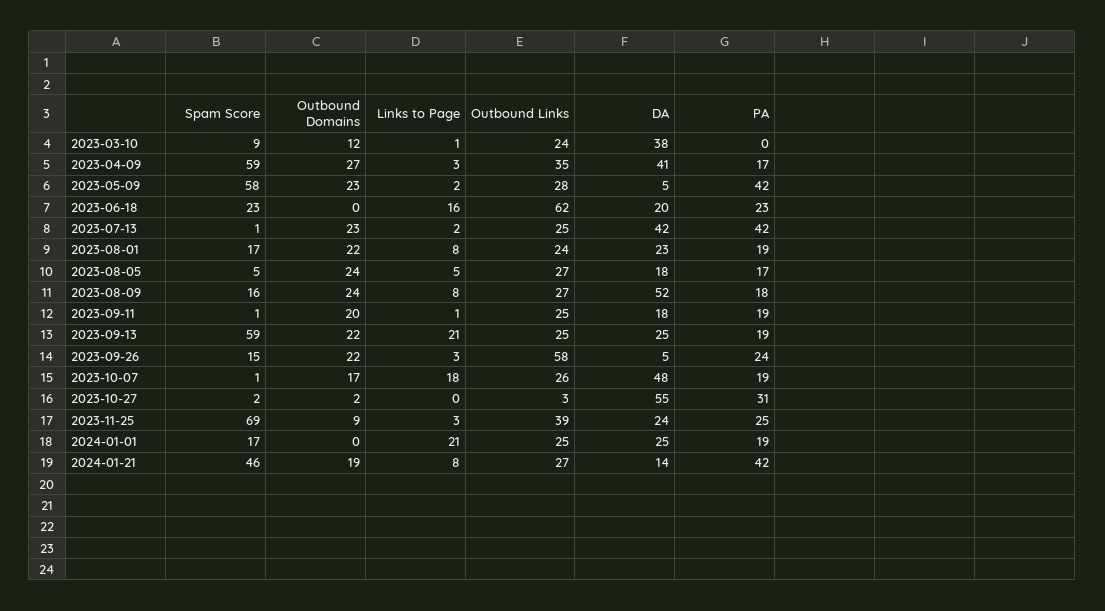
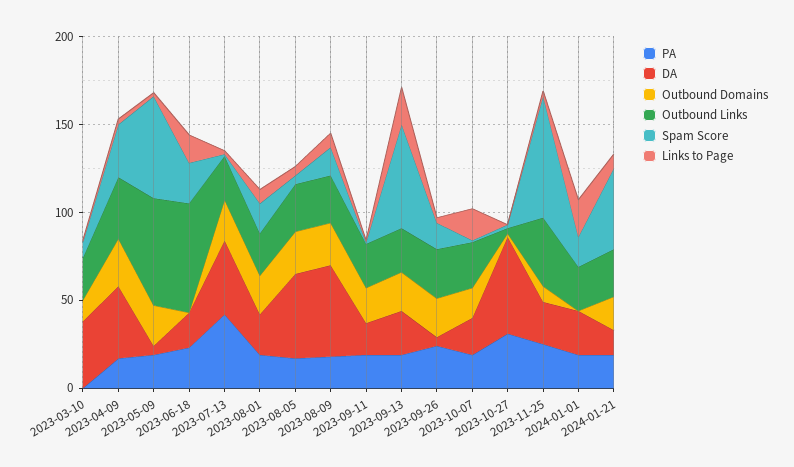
Spam Score, 2023-04-09: 59 -> 30
Outbound Links, 2023-05-09: 28 -> 60
PA, 2023-05-09: 42 -> 20
DA, 2023-08-05: 18 -> 50
Outbound Links, 2023-09-26: 58 -> 30
DA, 2023-10-07: 48 -> 20
PA, 2024-01-21: 42 -> 20

